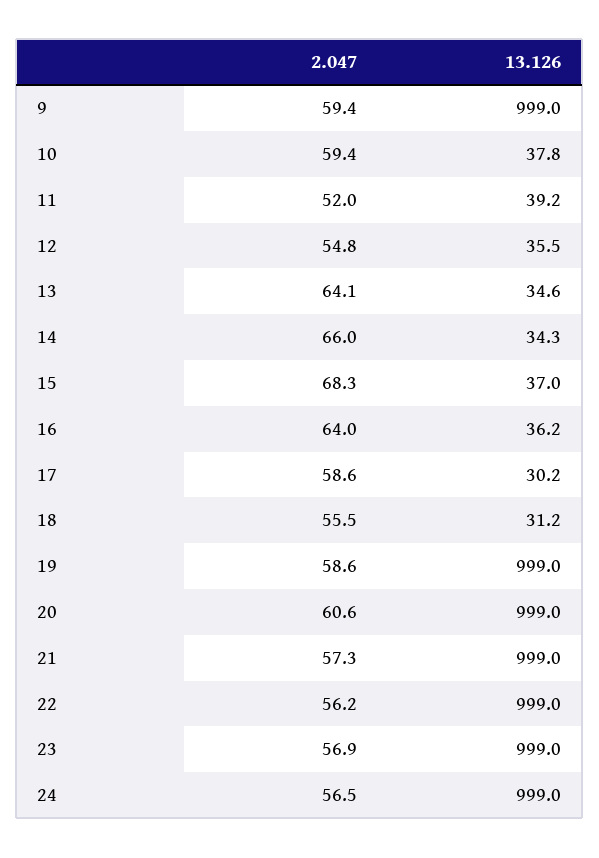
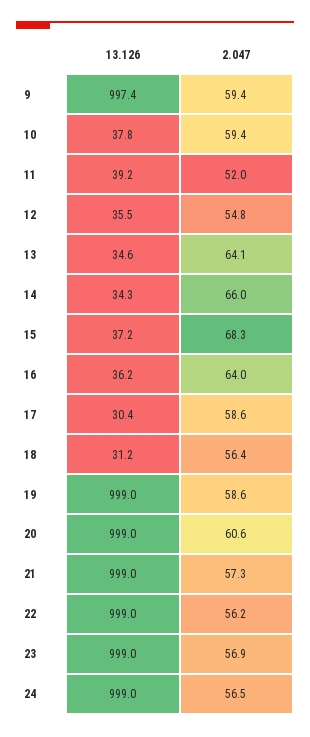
13.126, 9: 999 -> 997.4
13.126, 15: 37 -> 37.2
13.126, 17: 30.2 -> 30.4
2.047, 18: 55.5 -> 56.4

